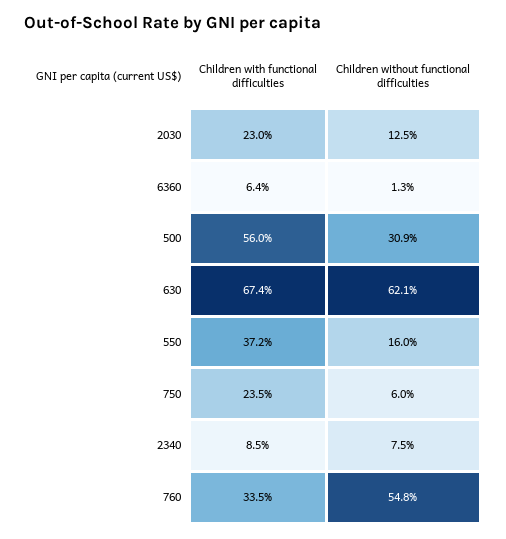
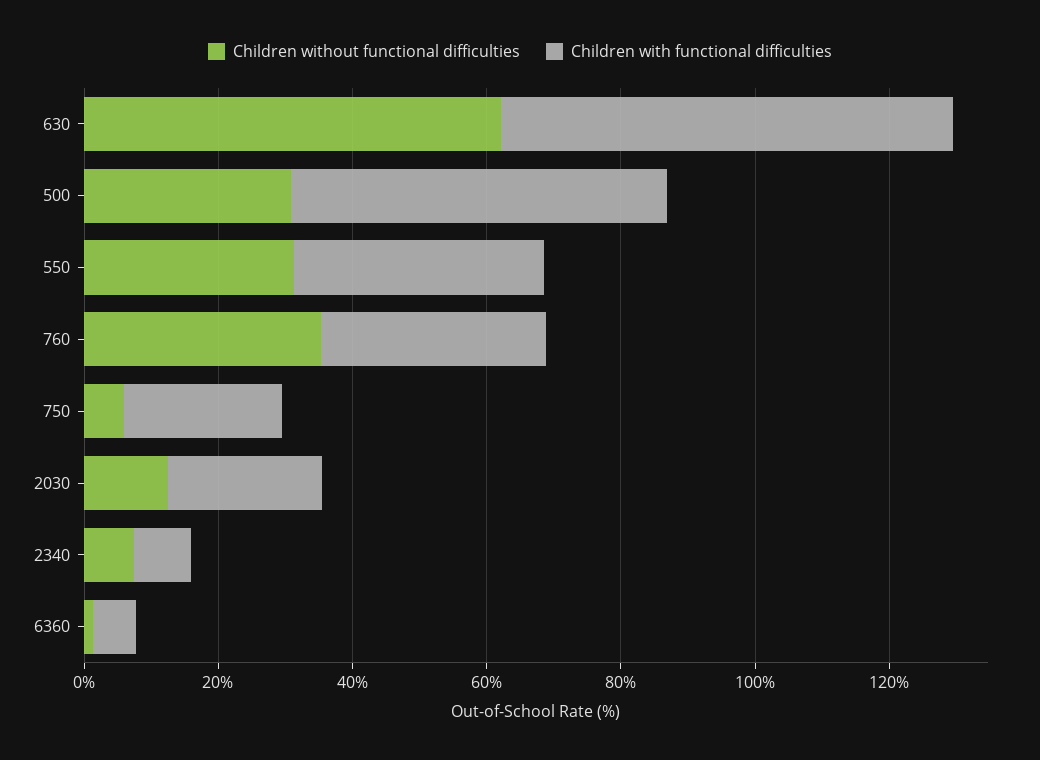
Children without functional difficulties, 550: 16 -> 30
Children without functional difficulties, 760: 54.8 -> 35

